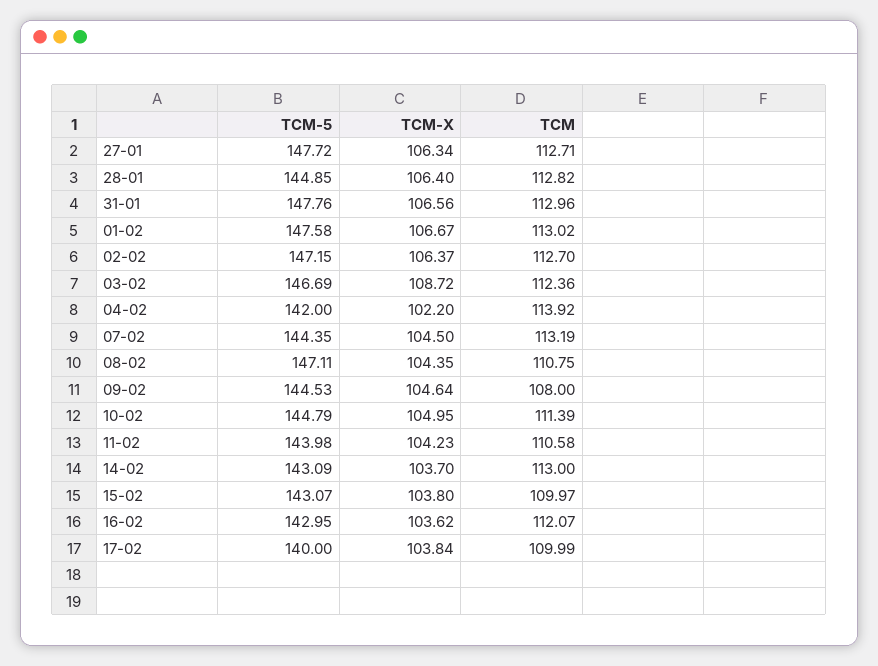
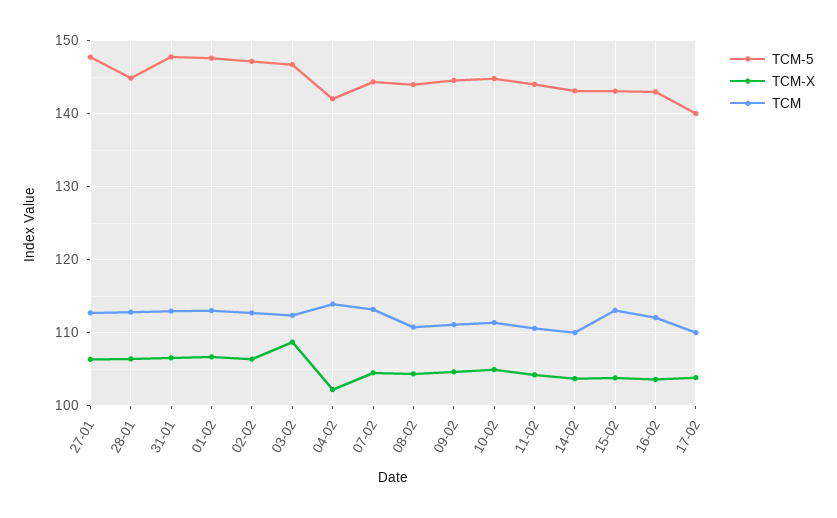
TCM-5, 08-02: 147.11 -> 144
TCM, 09-02: 108 -> 111
TCM, 14-02: 113 -> 110
TCM, 15-02: 109.97 -> 113

